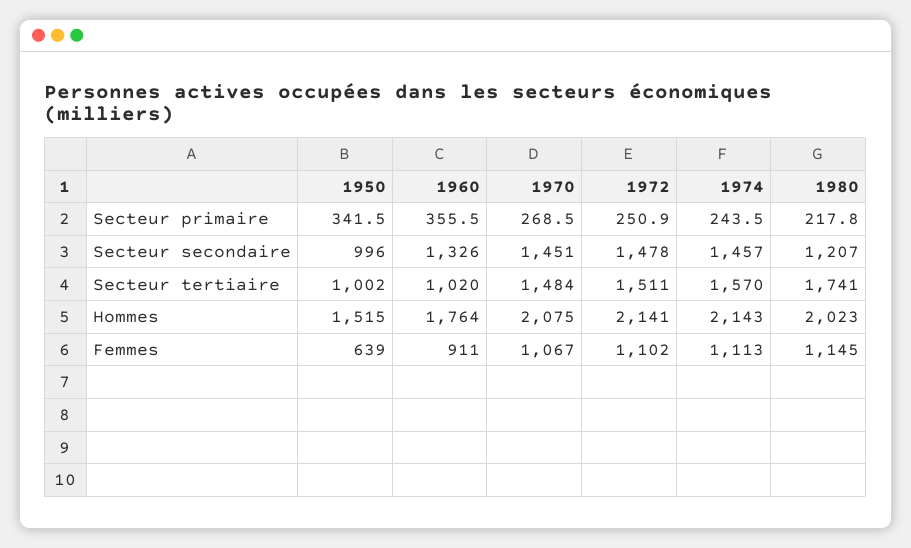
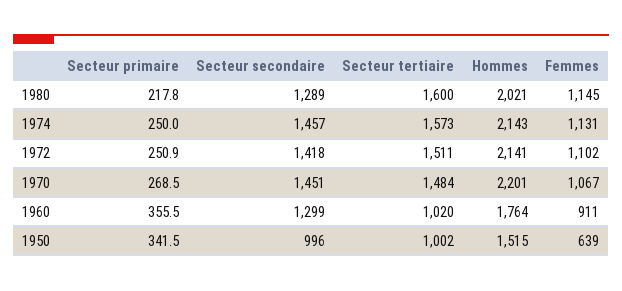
1974, Secteur primaire: 243.5 -> 250
1960, Secteur secondaire: 1326 -> 1299
1972, Secteur secondaire: 1478 -> 1418
1980, Secteur secondaire: 1207 -> 1289
1974, Secteur tertiaire: 1570 -> 1573
1980, Secteur tertiaire: 1741 -> 1600
1970, Hommes: 2075 -> 2201
1980, Hommes: 2023 -> 2021
1974, Femmes: 1113 -> 1131

